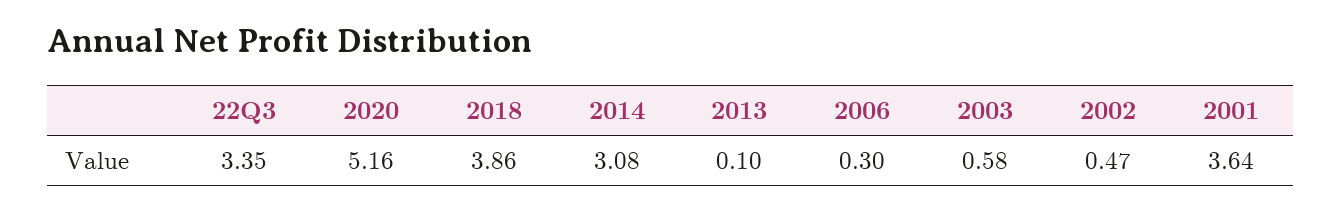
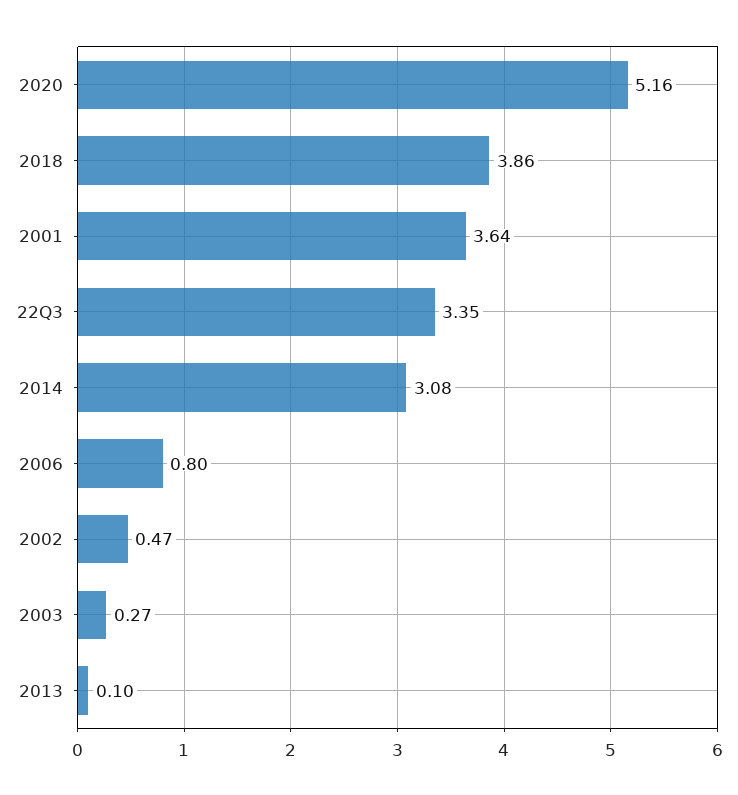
2006: 0.3 -> 0.8
2003: 0.58 -> 0.27

